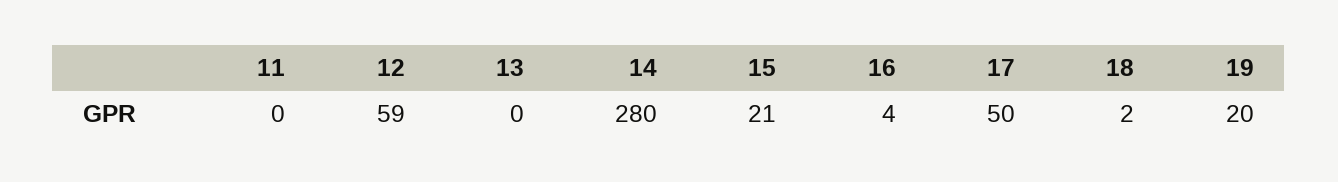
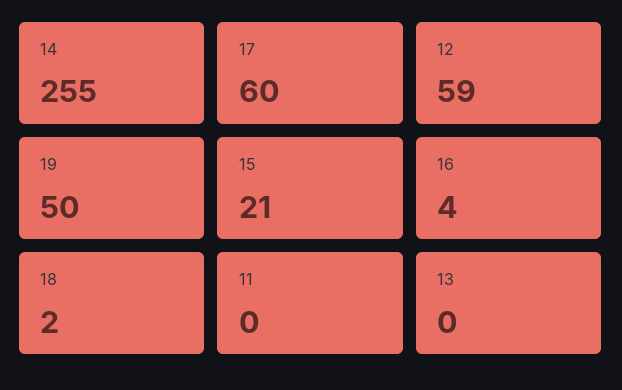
14: 280 -> 255
17: 50 -> 60
19: 20 -> 50

